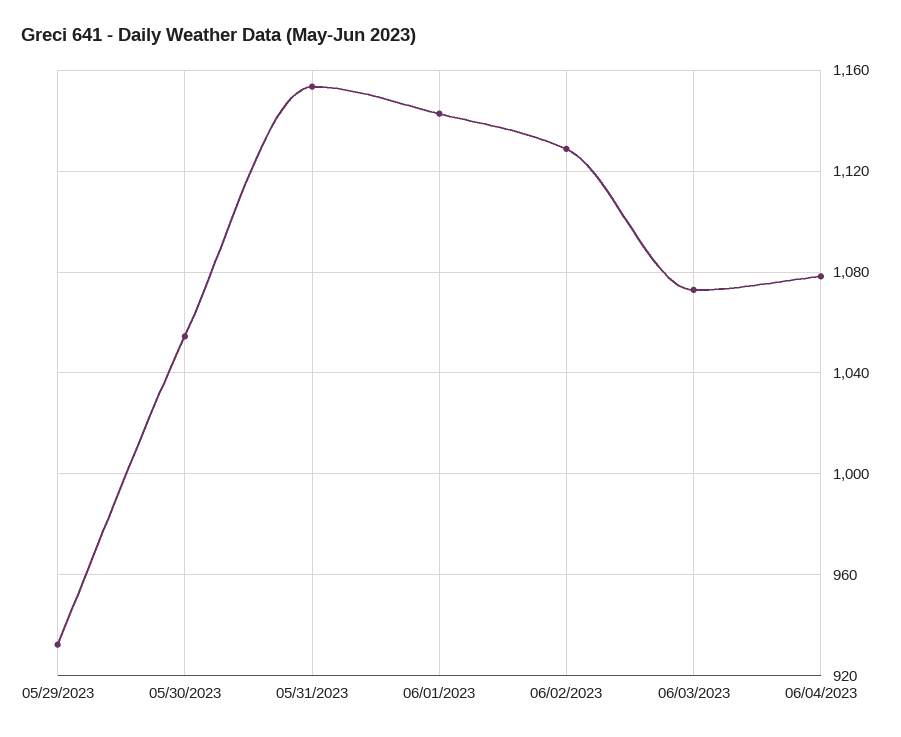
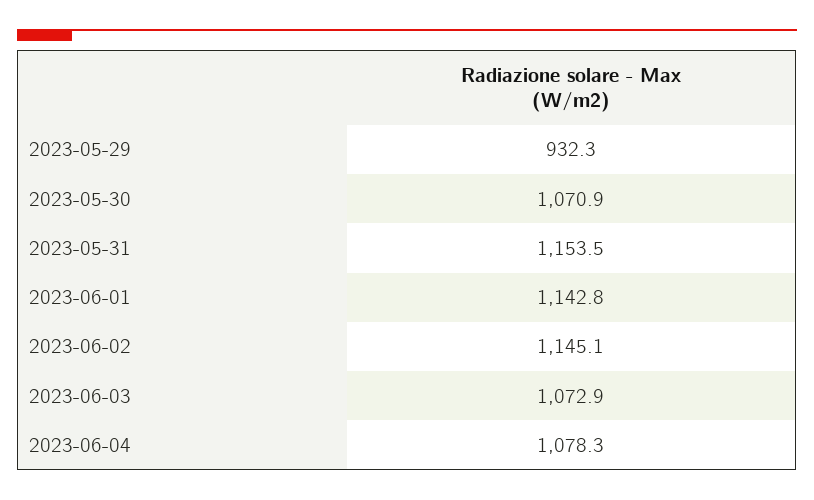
05/30/2023: 1055 -> 1070.9
06/02/2023: 1130 -> 1145.1

